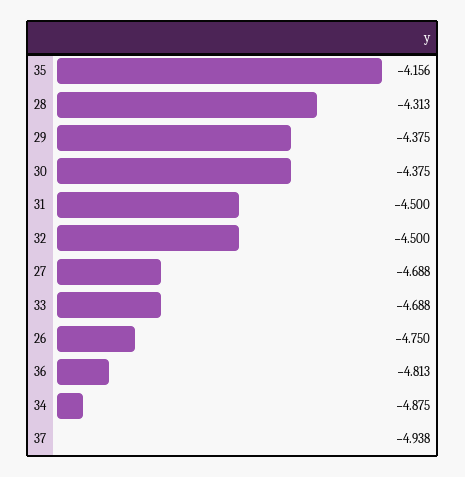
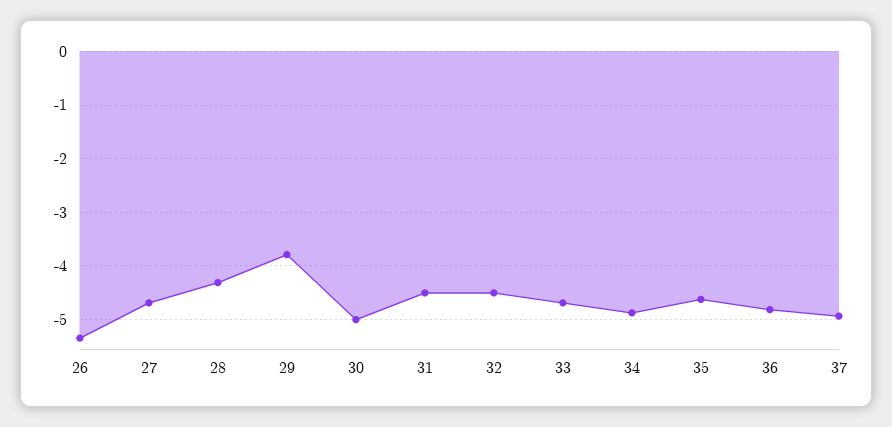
35: -4.156 -> -4.6
29: -4.375 -> -3.8
30: -4.375 -> -5
26: -4.75 -> -5.4

